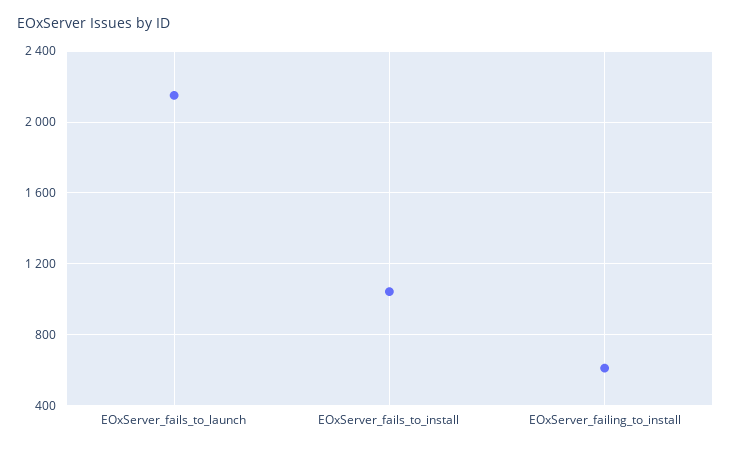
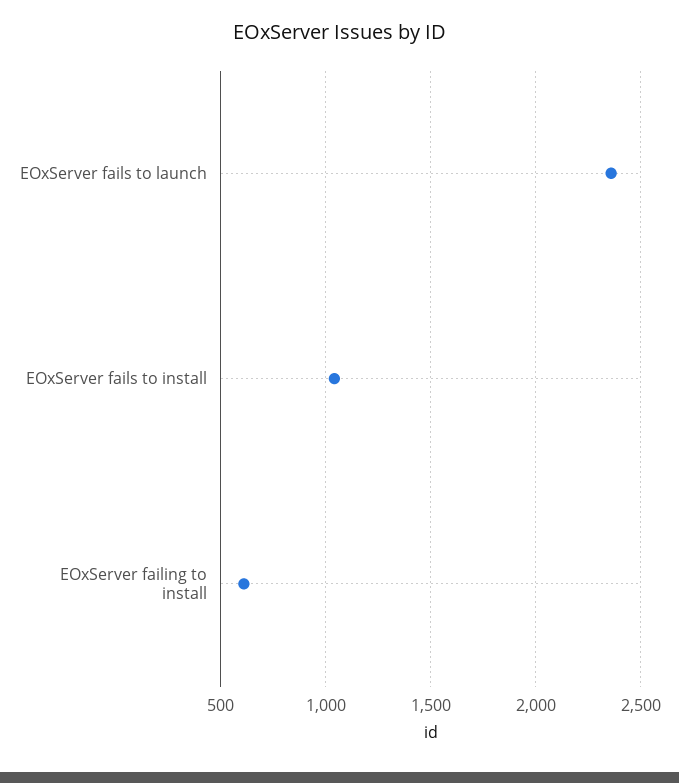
EOxServer_fails_to_launch: 2150 -> 2350

